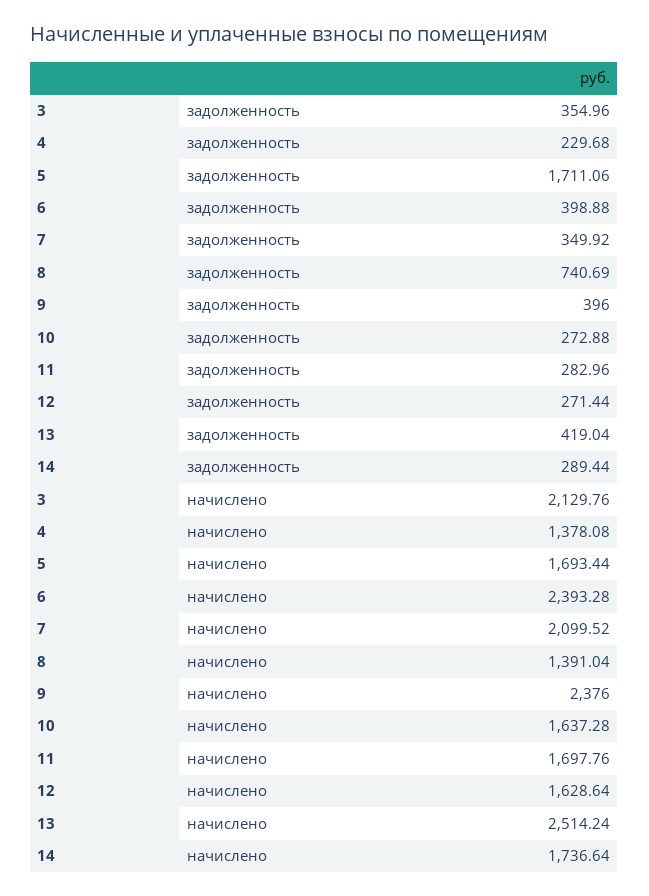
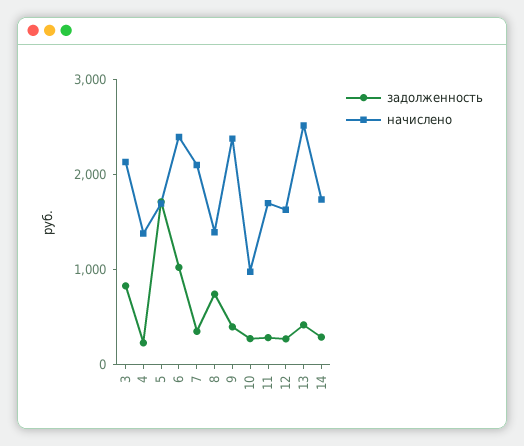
задолженность, 3: 354.96 -> 800
задолженность, 6: 398.88 -> 1000
начислено, 10: 1637.28 -> 1000

